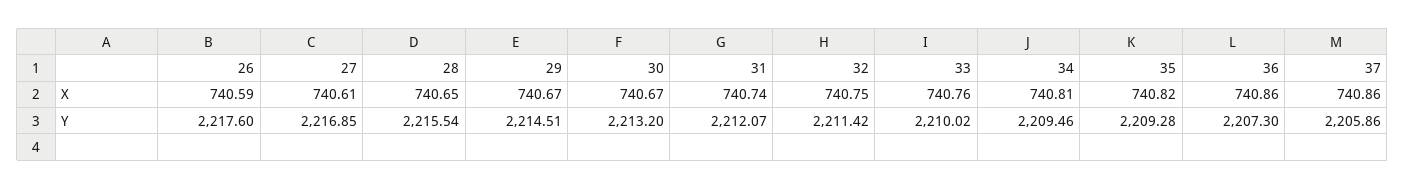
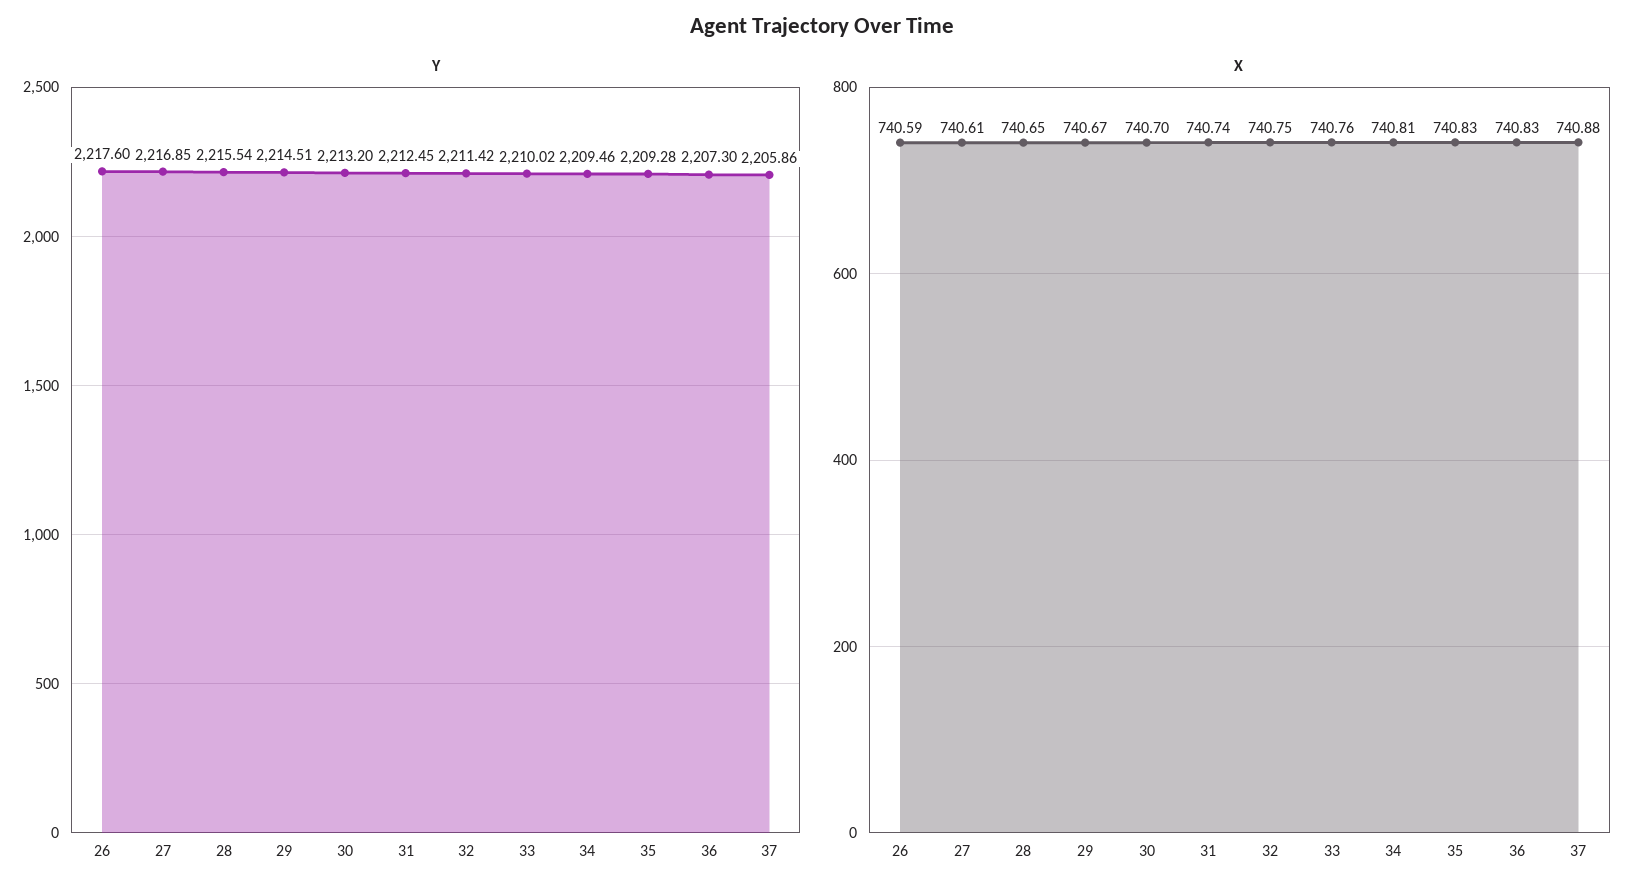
X, 30: 740.67 -> 740.7
X, 35: 740.82 -> 740.83
X, 36: 740.86 -> 740.83
X, 37: 740.86 -> 740.88
Y, 31: 2212.07 -> 2212.45

